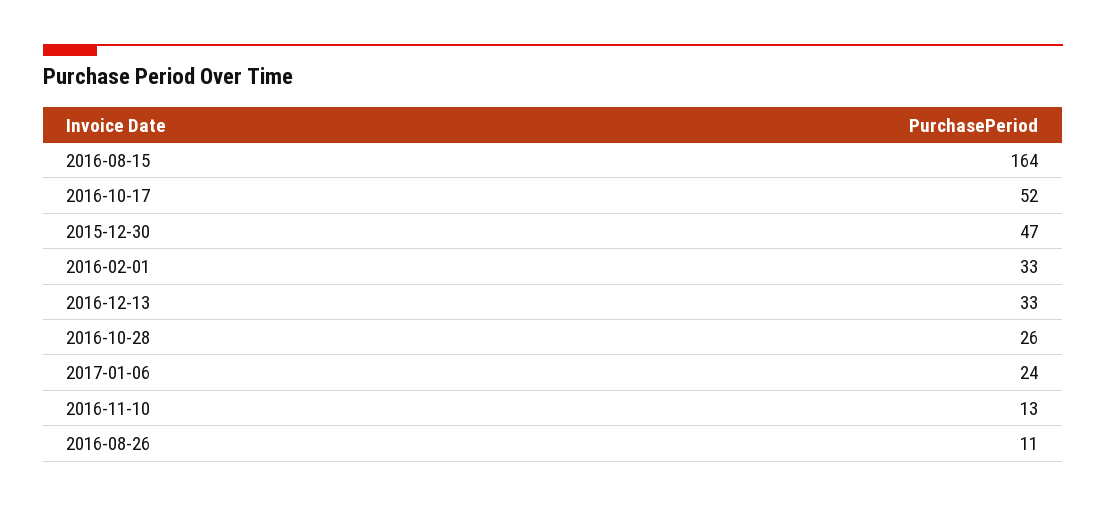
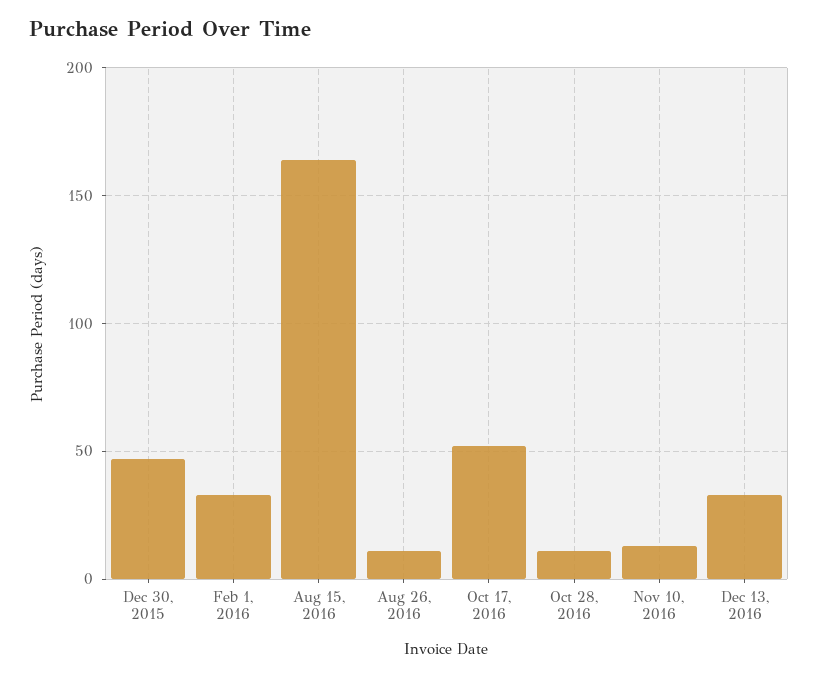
2016-10-28: 26 -> 10
2017-01-06: 24 -> none

